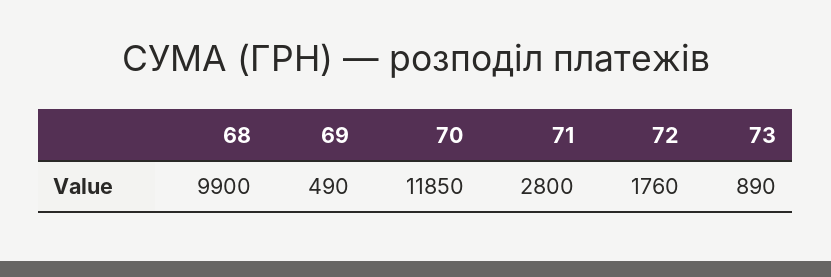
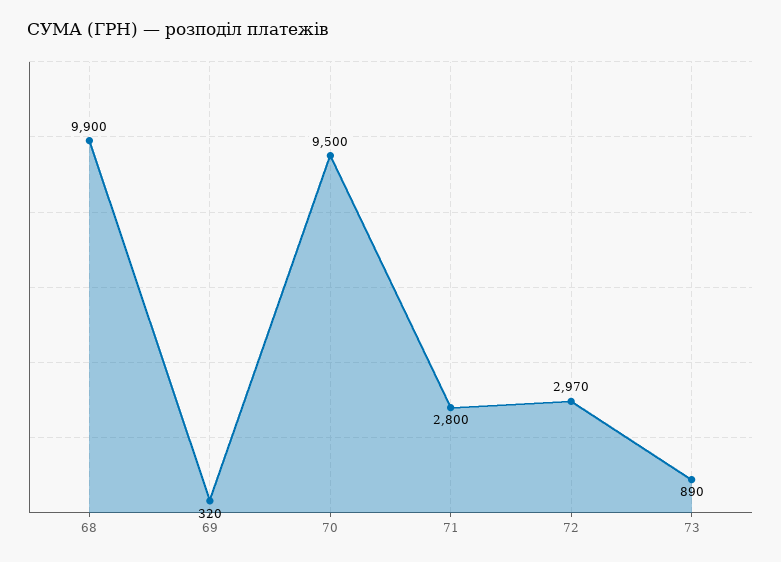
69: 490 -> 320
70: 11850 -> 9500
72: 1760 -> 2970

